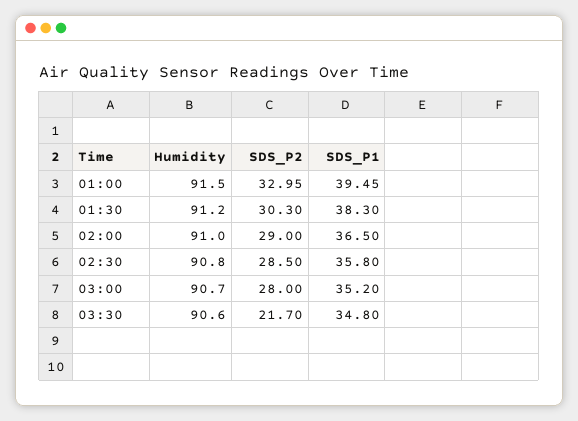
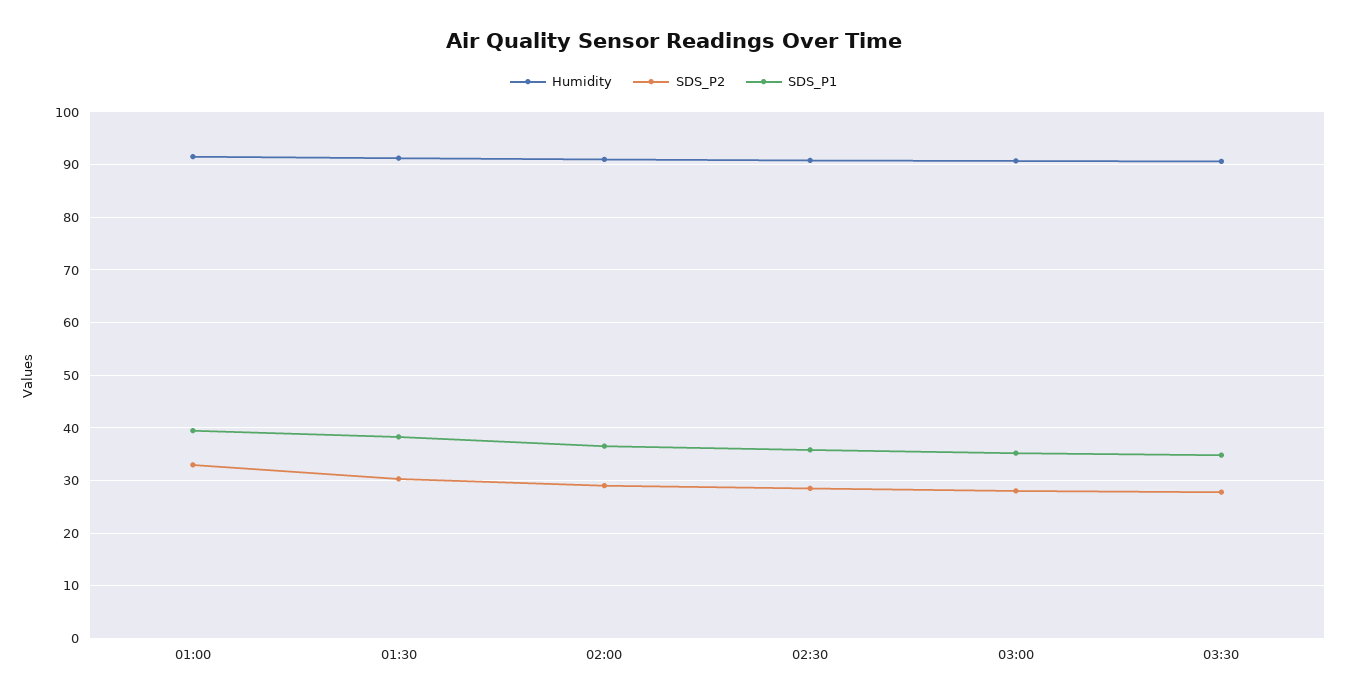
SDS_P2, 03:30: 21.7 -> 28

